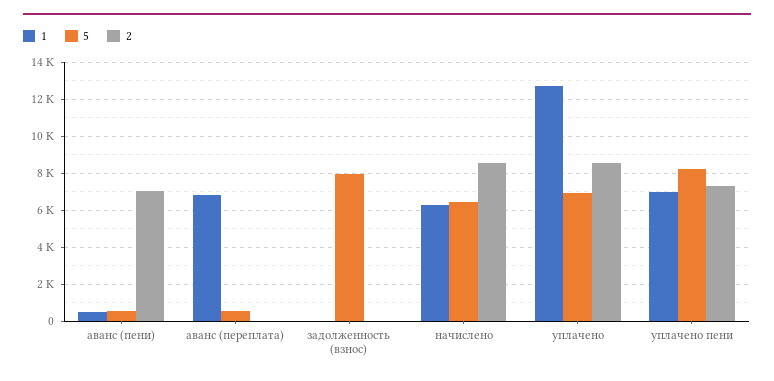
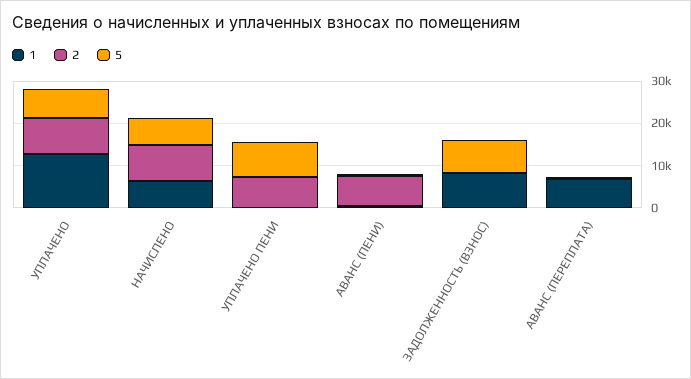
1, задолженность (взнос): 0 -> 8000
1, уплачено пени: 7000 -> 0

